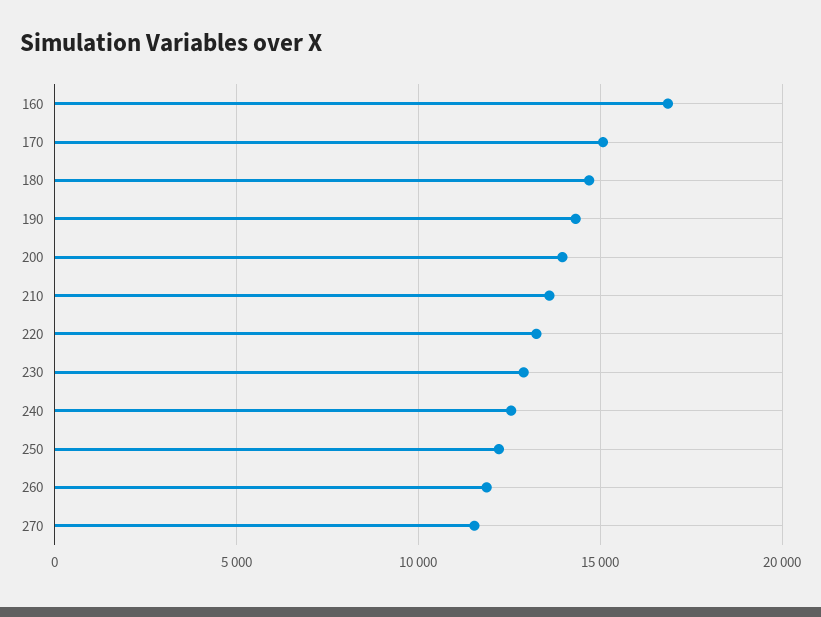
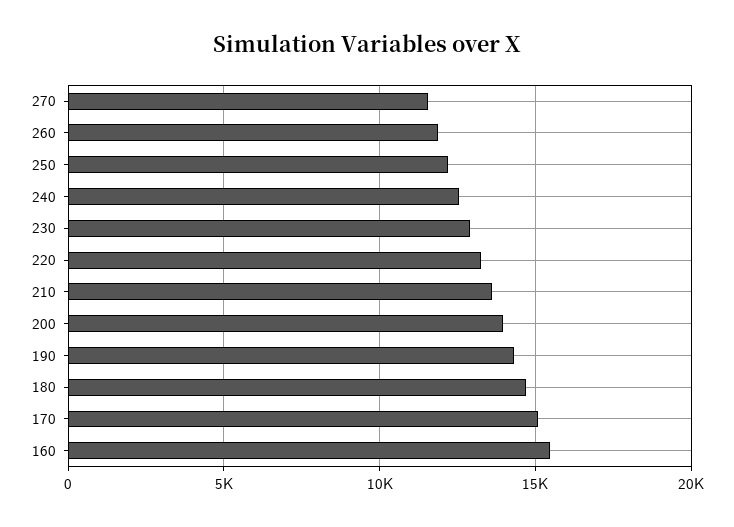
160: 17000 -> 15500

